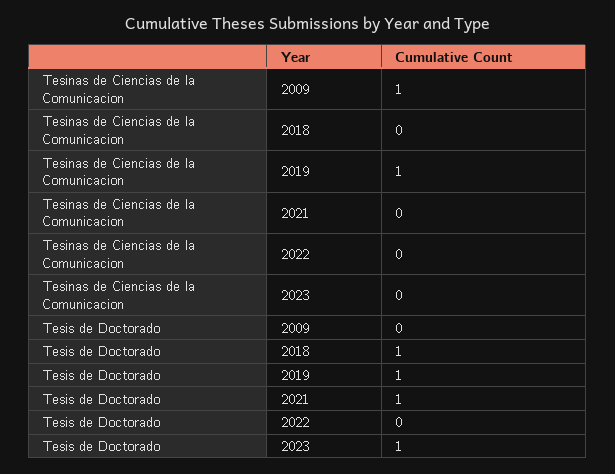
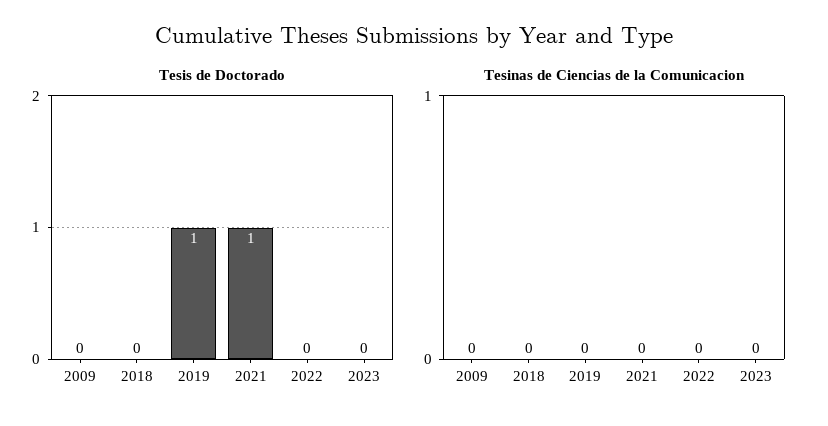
Tesinas de Ciencias de la Comunicacion, 2009: 1 -> 0
Tesinas de Ciencias de la Comunicacion, 2019: 1 -> 0
Tesis de Doctorado, 2018: 1 -> 0
Tesis de Doctorado, 2023: 1 -> 0

